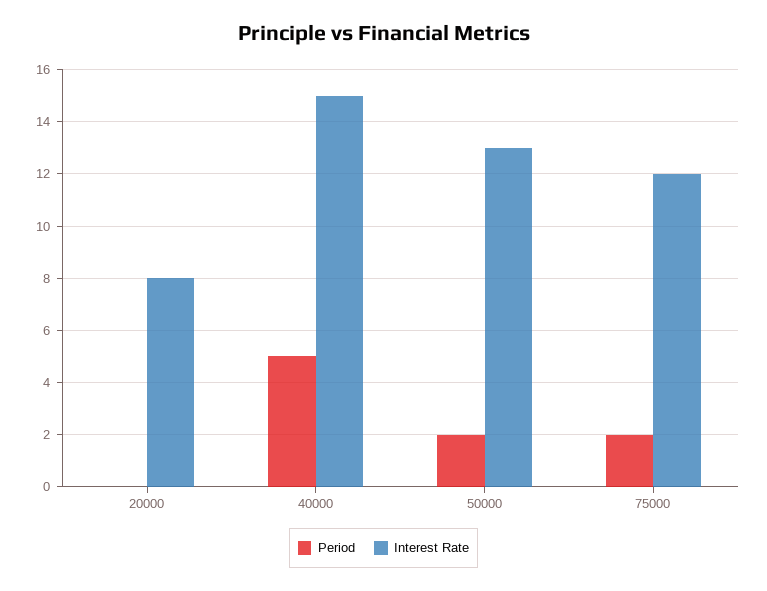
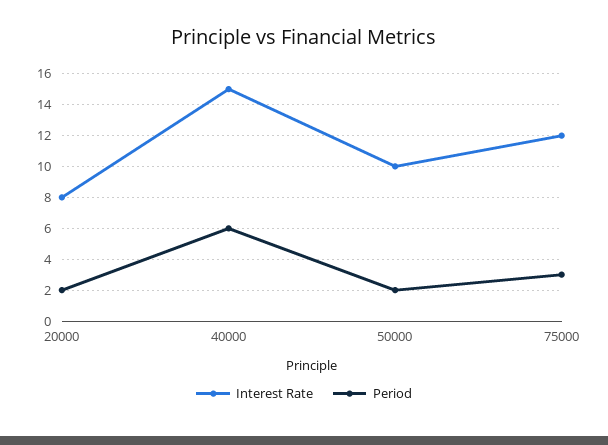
Period, 20000: 0 -> 2
Period, 40000: 5 -> 6
Interest Rate, 50000: 13 -> 10
Period, 75000: 2 -> 3

